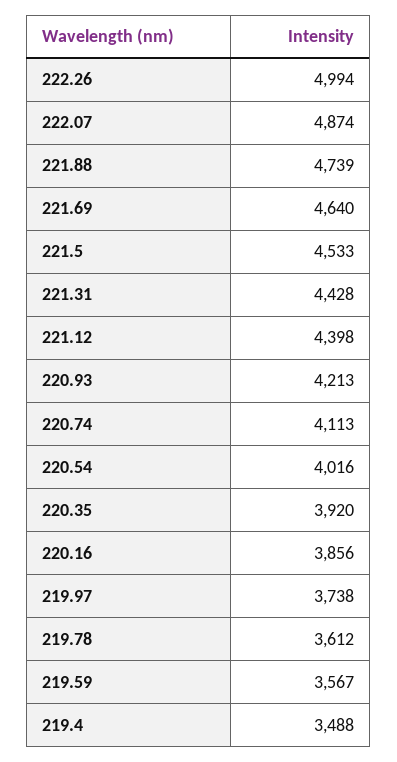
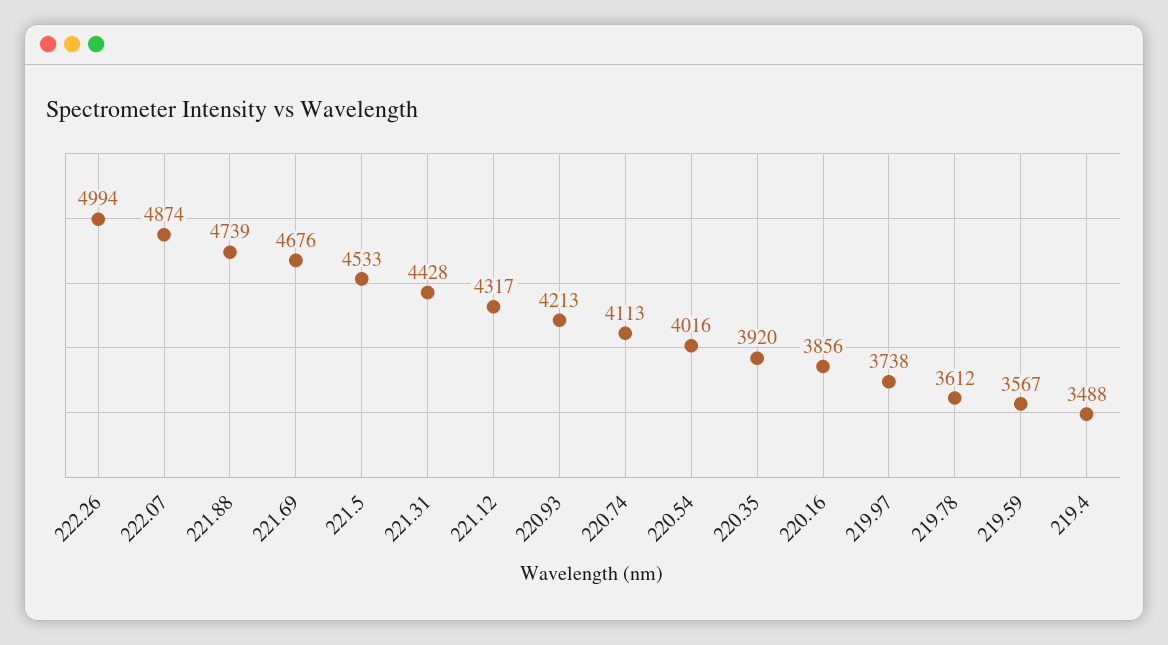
221.69: 4640 -> 4676
221.12: 4398 -> 4317

